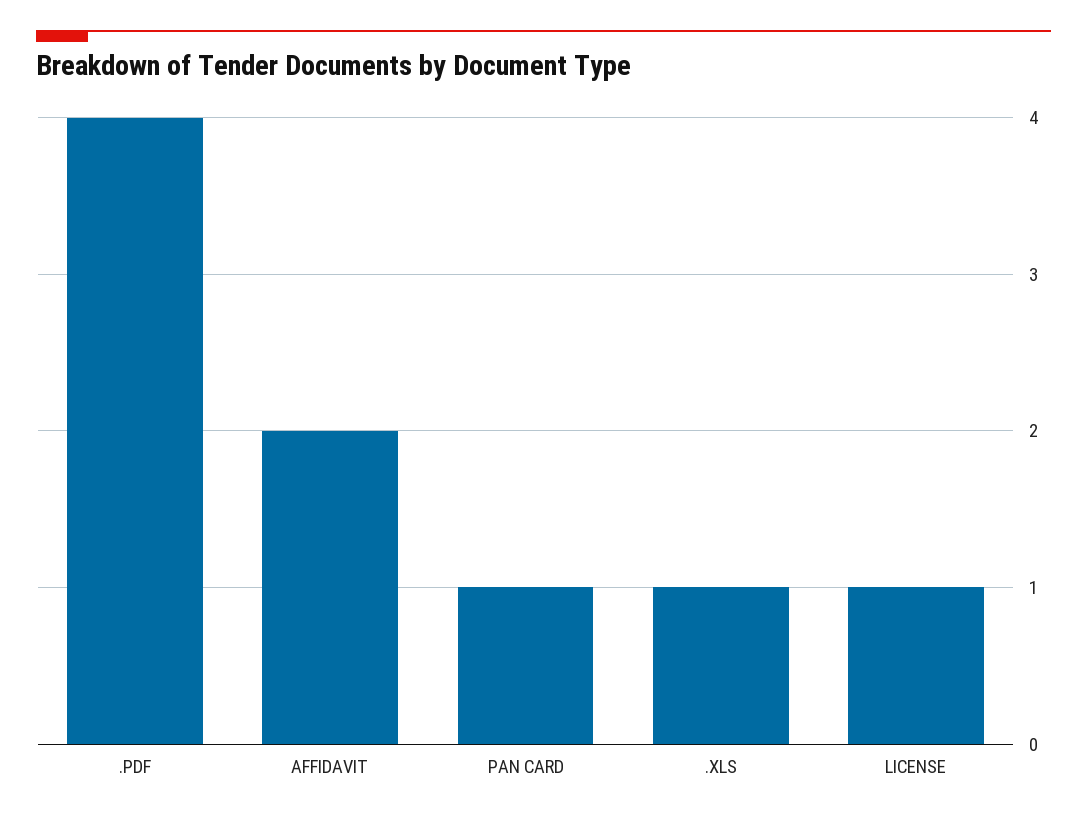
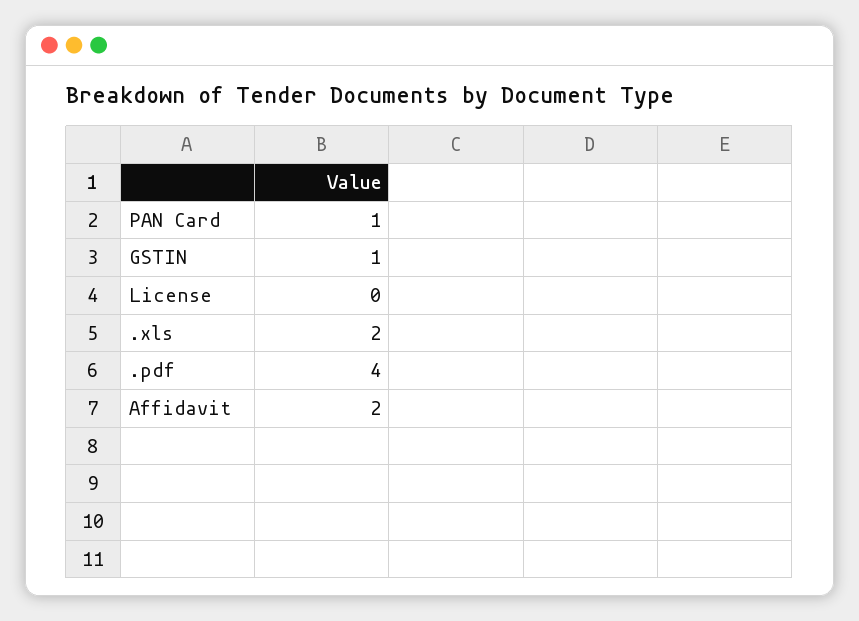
.XLS: 1 -> 2
LICENSE: 1 -> 0
GSTIN: none -> 1

